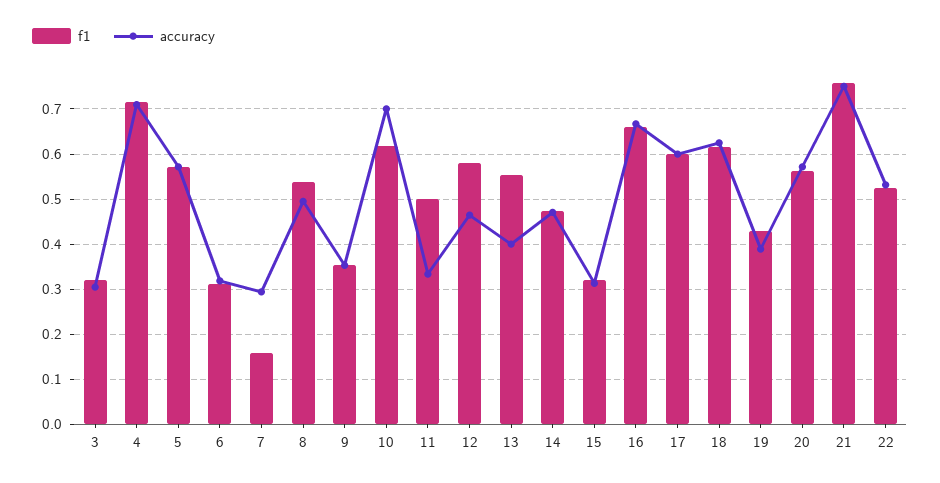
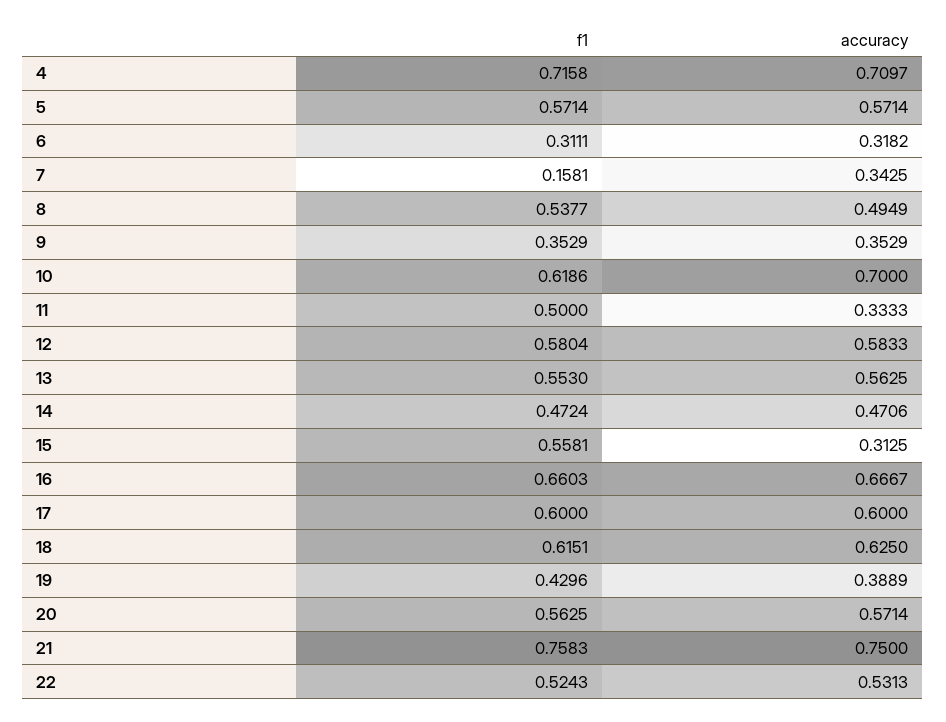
f1, 3: 0.32 -> none
accuracy, 3: 0.3 -> none
accuracy, 7: 0.3 -> 0.3425
accuracy, 12: 0.46 -> 0.5833
accuracy, 13: 0.4 -> 0.5625
f1, 15: 0.32 -> 0.5581

